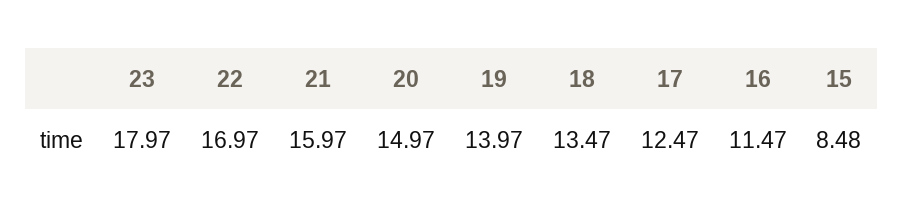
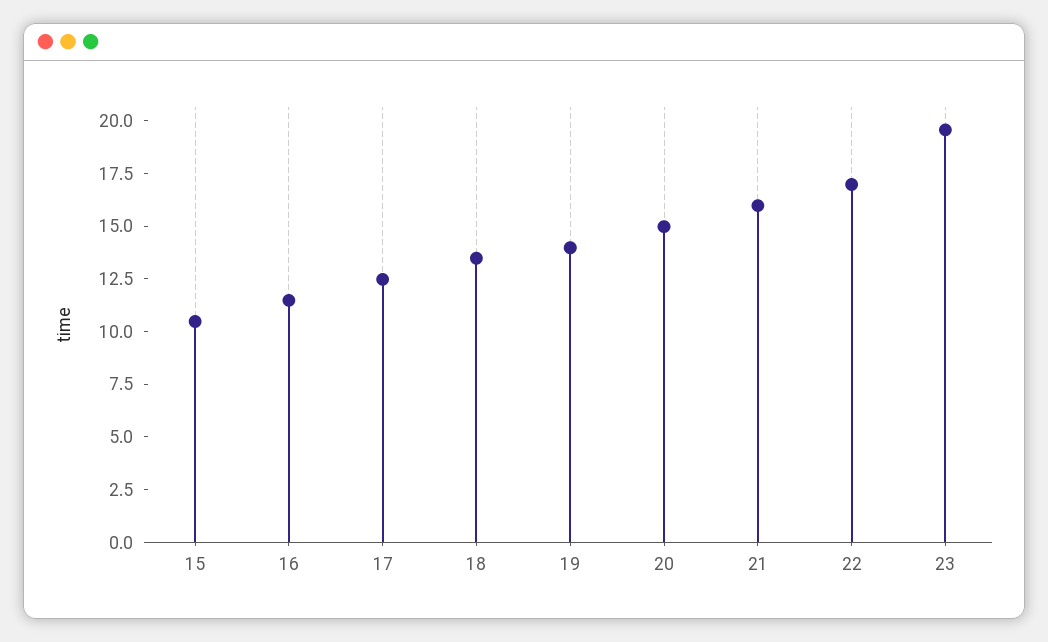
23: 17.97 -> 19.5
15: 8.48 -> 10.5

